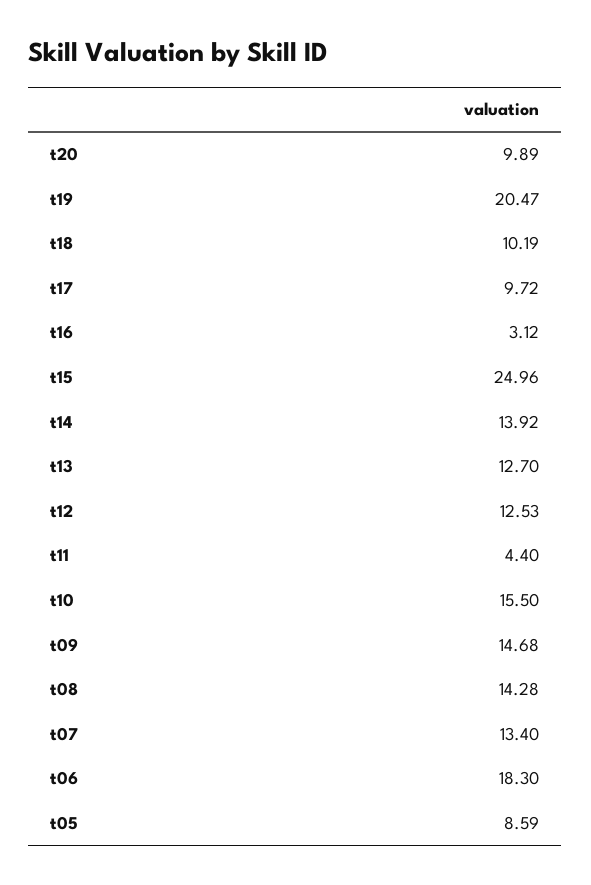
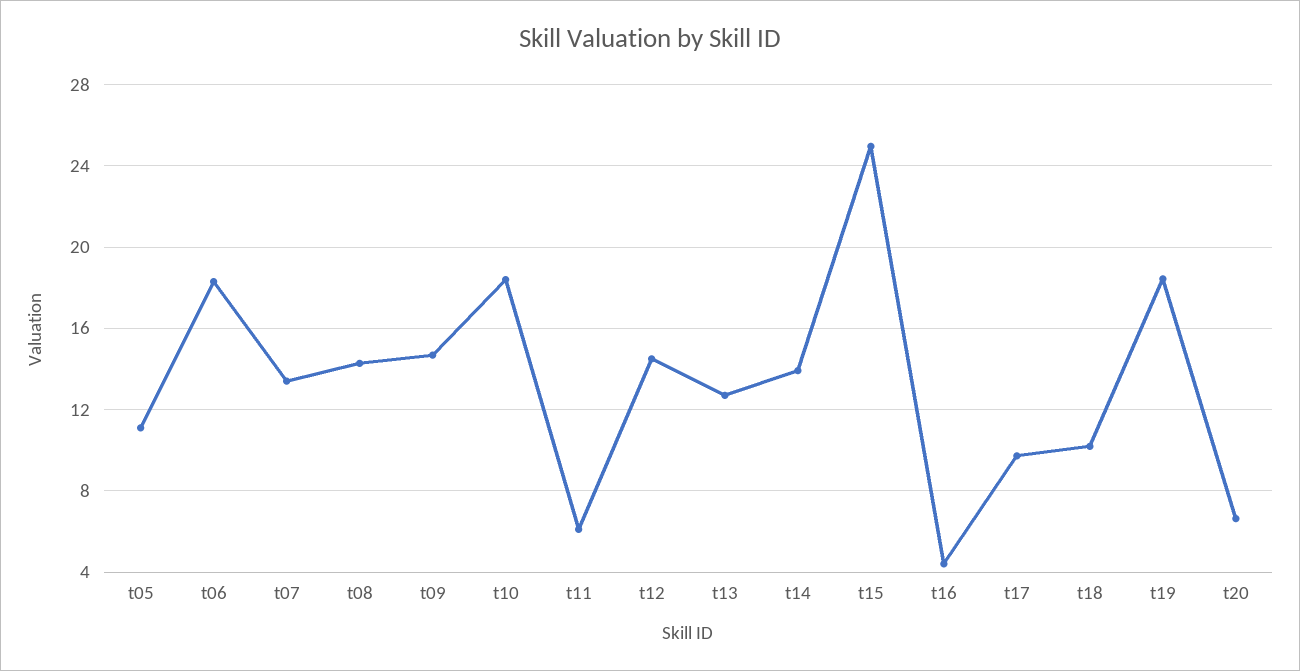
t20: 9.89 -> 6.5
t19: 20.47 -> 18.5
t16: 3.12 -> 4.5
t12: 12.53 -> 14.5
t11: 4.4 -> 6
t10: 15.5 -> 18.5
t05: 8.59 -> 11

